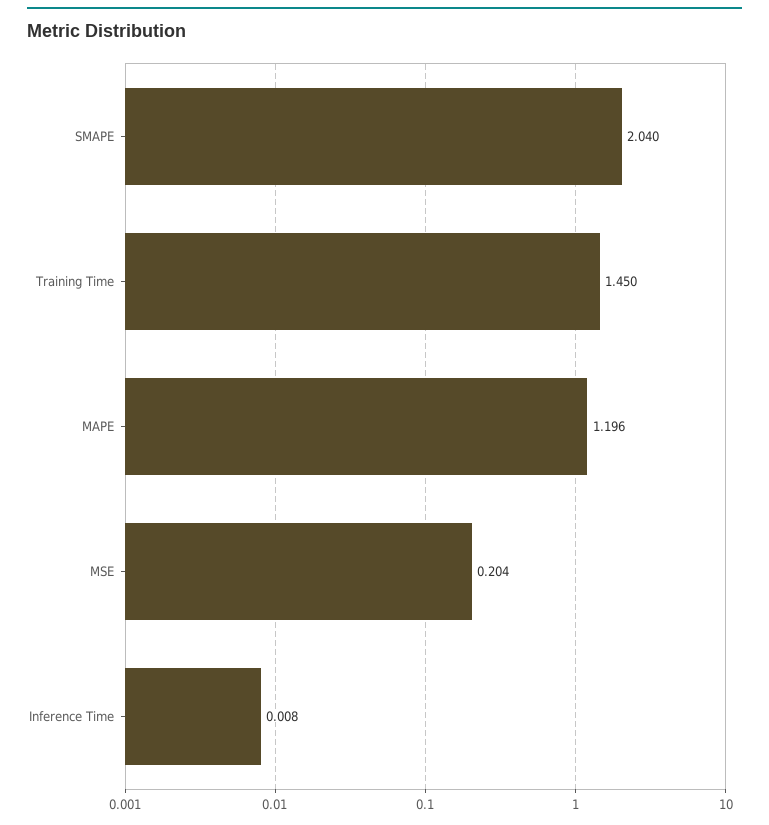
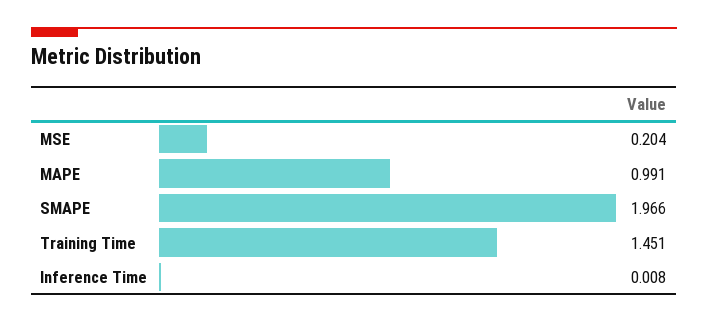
SMAPE: 2.04 -> 1.966
Training Time: 1.45 -> 1.451
MAPE: 1.196 -> 0.991

